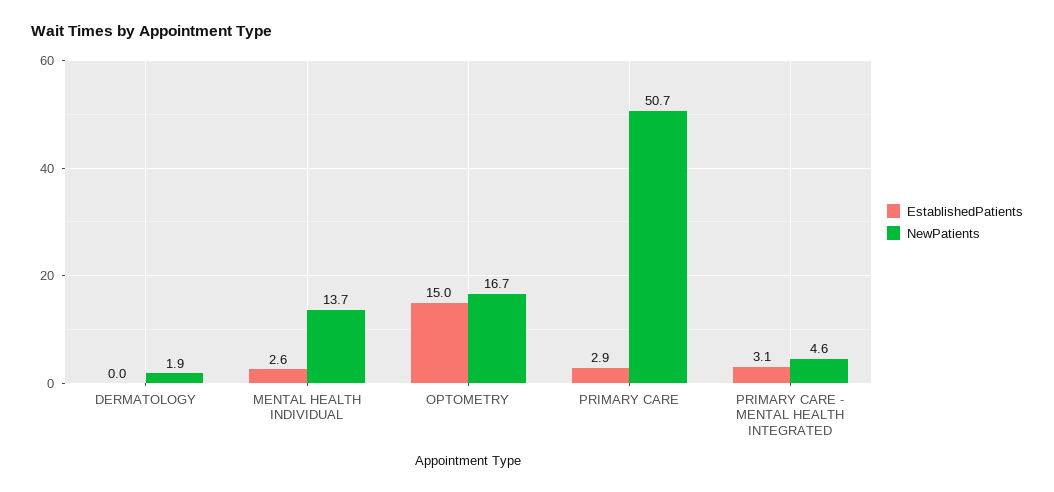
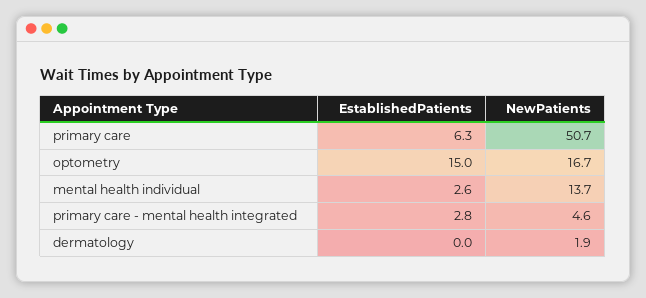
EstablishedPatients, PRIMARY CARE: 2.9 -> 6.3
EstablishedPatients, PRIMARY CARE - MENTAL HEALTH INTEGRATED: 3.1 -> 2.8

